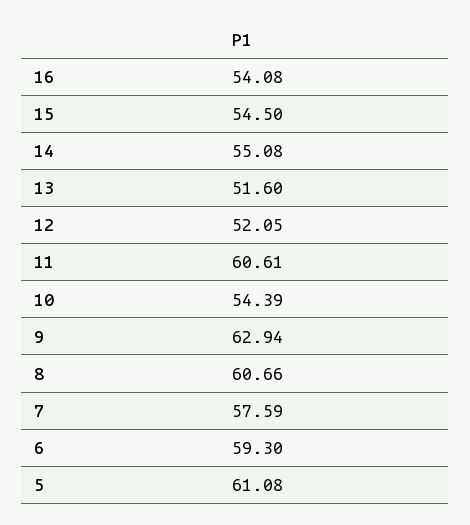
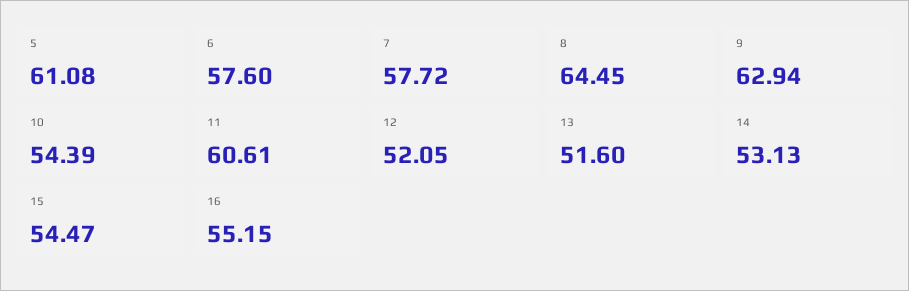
16: 54.08 -> 55.15
15: 54.5 -> 54.47
14: 55.08 -> 53.13
8: 60.66 -> 64.45
7: 57.59 -> 57.72
6: 59.3 -> 57.6

